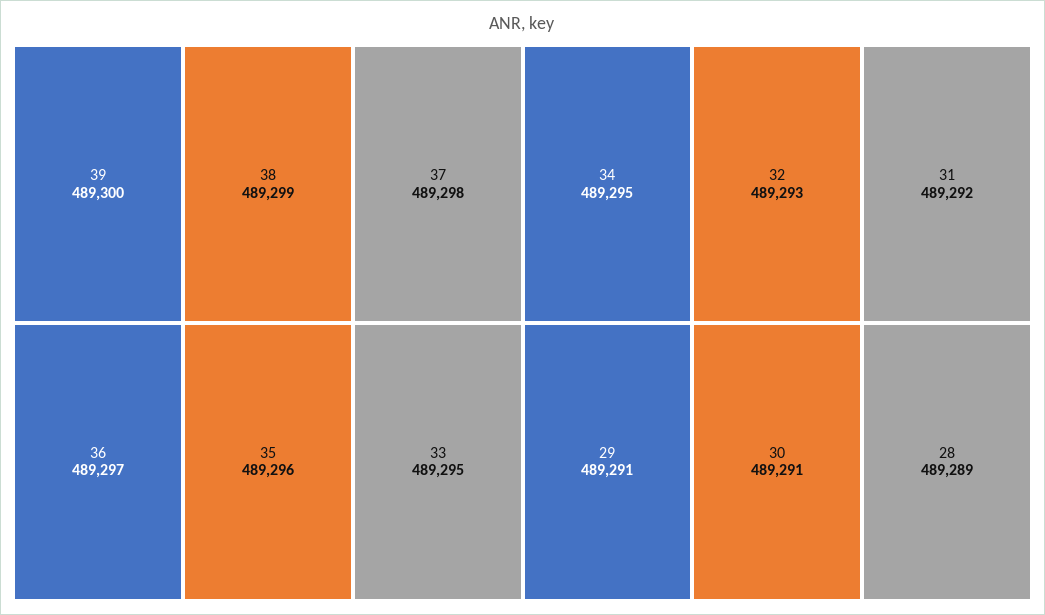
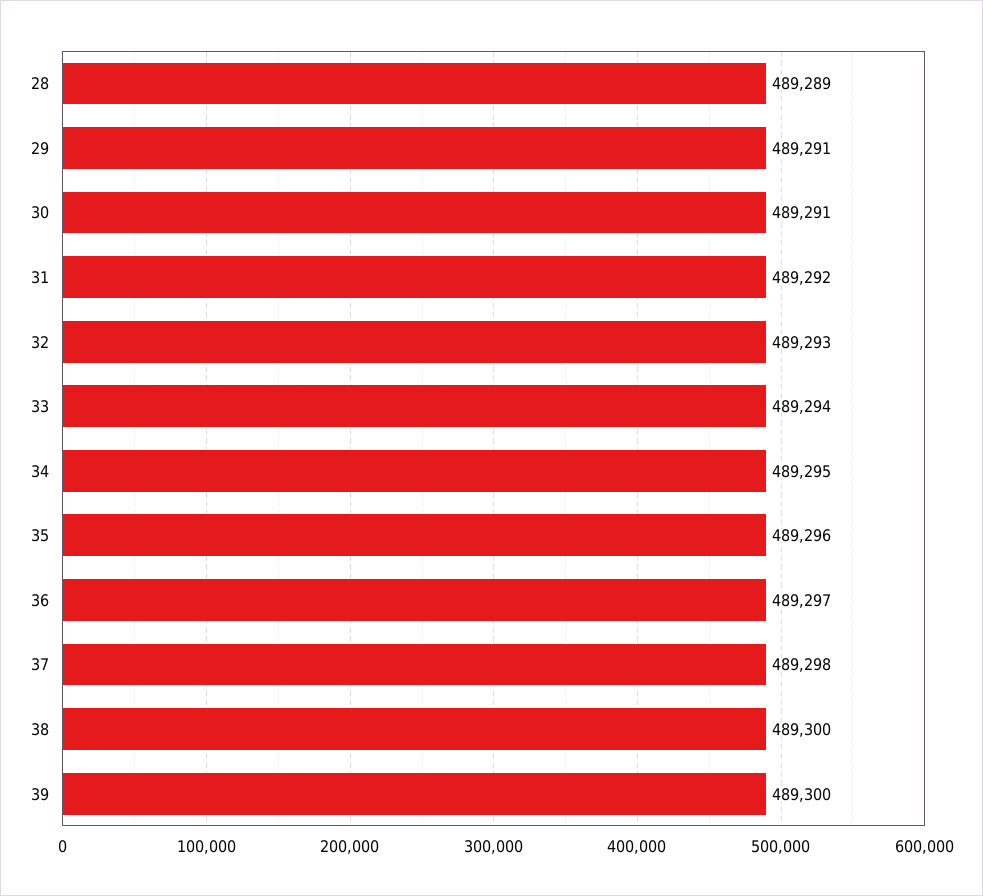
38: 489299 -> 489300
33: 489295 -> 489294

